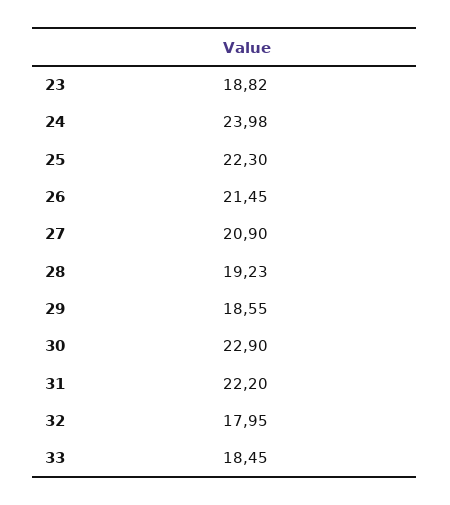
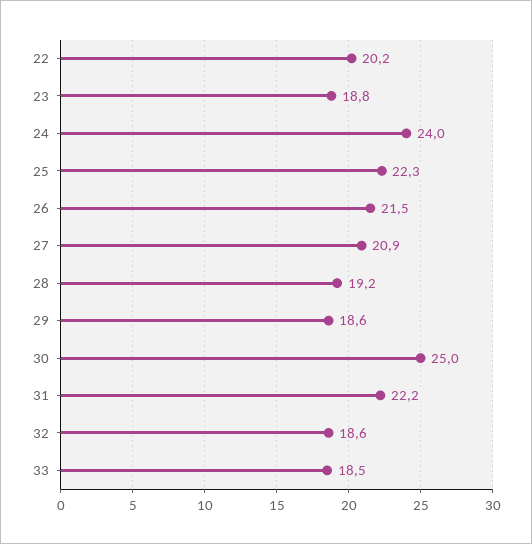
30: 22.9 -> 25
32: 17.95 -> 18.6
22: none -> 20.2

